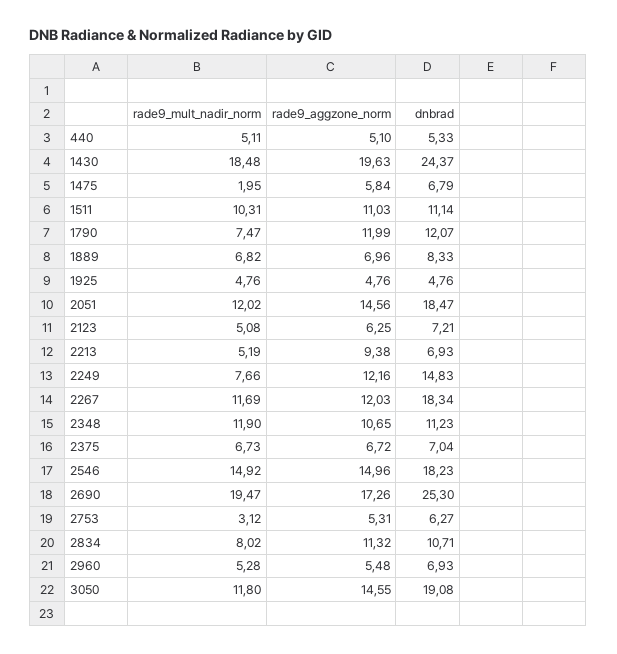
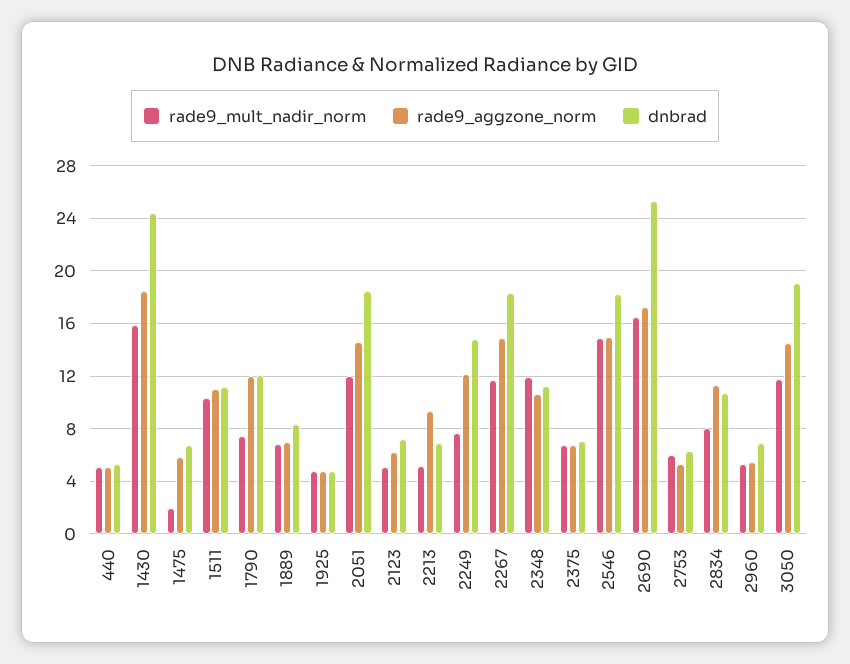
rade9_mult_nadir_norm, 1430: 18.48 -> 16
rade9_aggzone_norm, 1430: 19.63 -> 18.5
rade9_aggzone_norm, 2267: 12.03 -> 15
rade9_mult_nadir_norm, 2690: 19.47 -> 16.5
rade9_mult_nadir_norm, 2753: 3.12 -> 6

